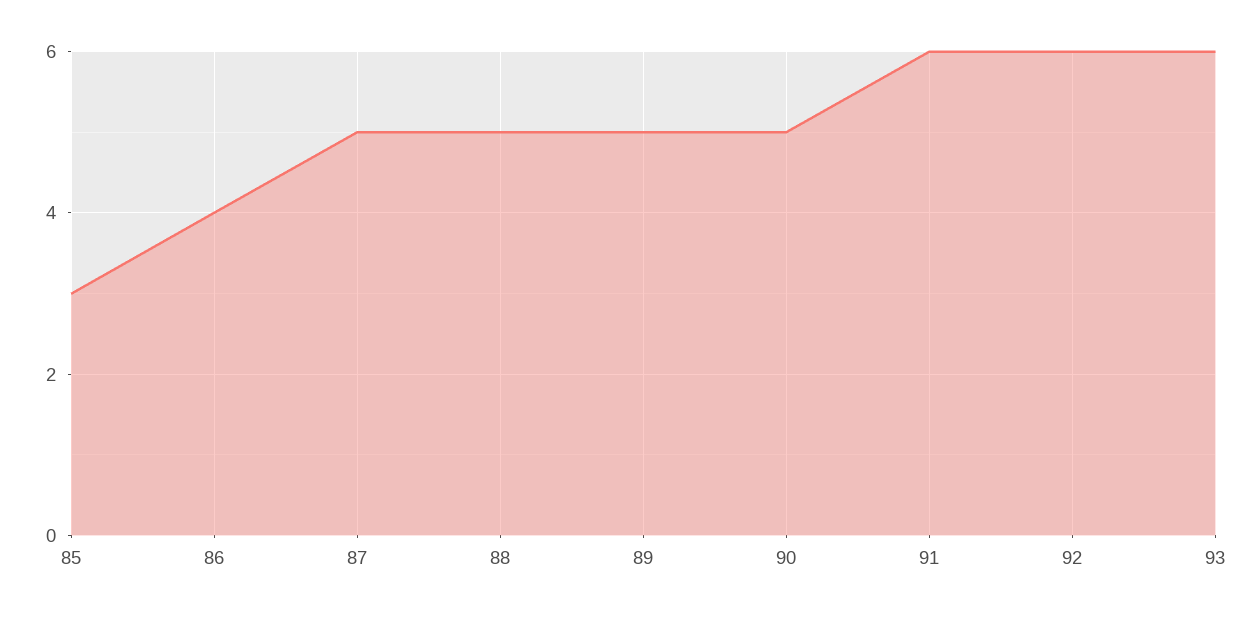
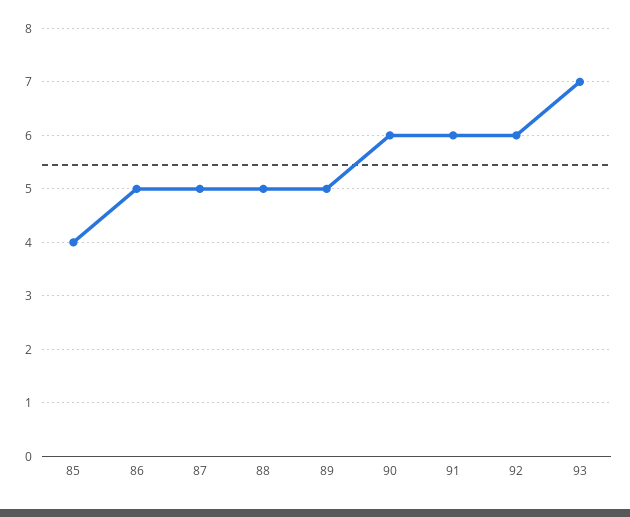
85: 3 -> 4
86: 4 -> 5
90: 5 -> 6
93: 6 -> 7

